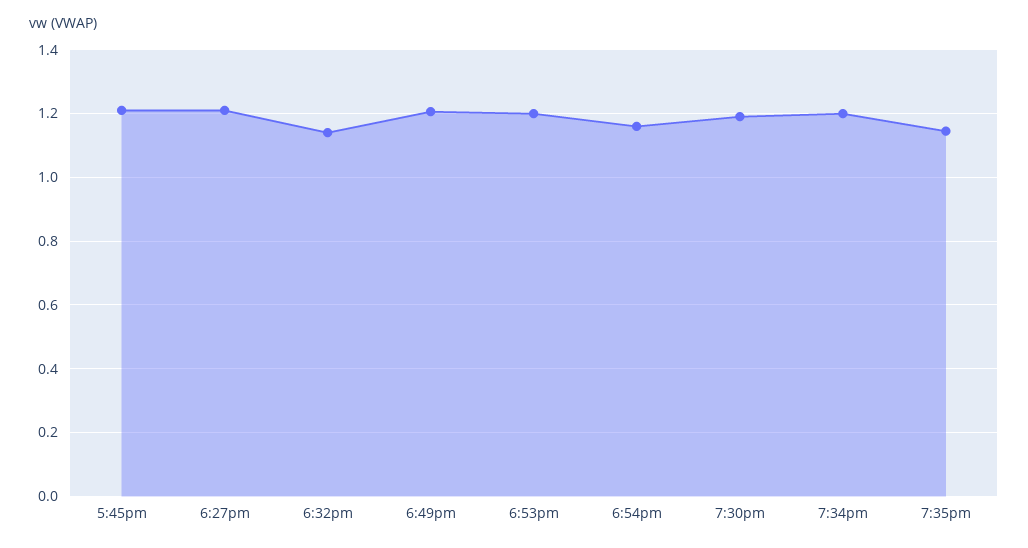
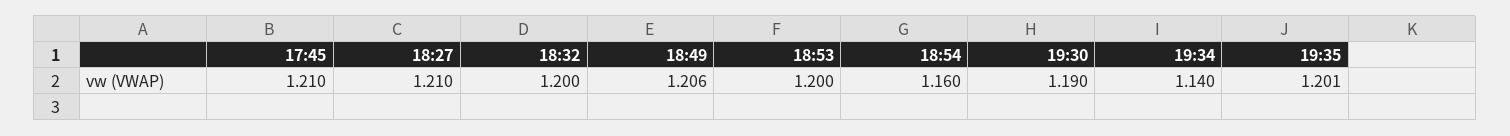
6:32pm: 1.14 -> 1.2
7:34pm: 1.2 -> 1.14
7:35pm: 1.14 -> 1.201

